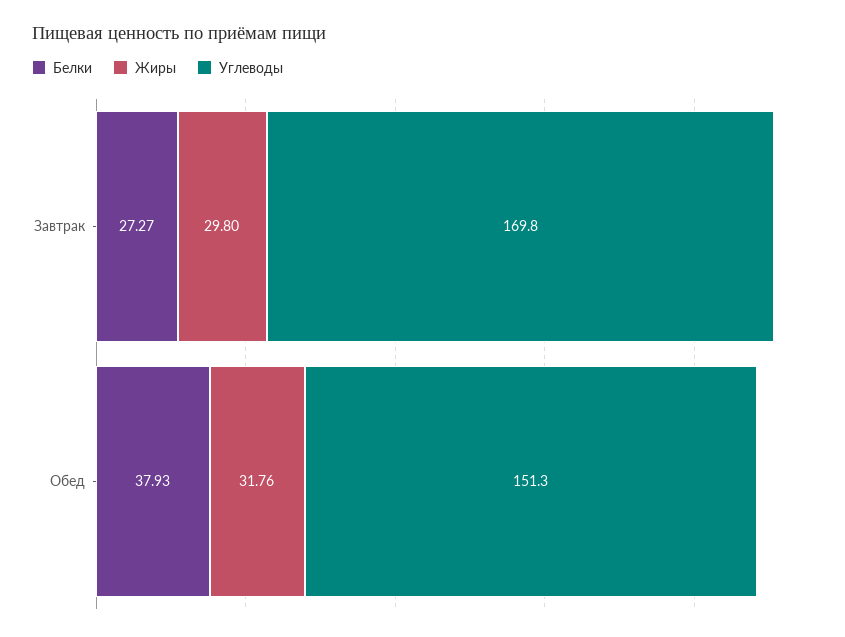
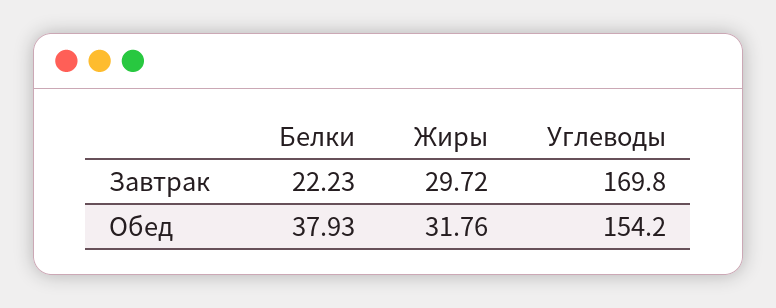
Белки, Завтрак: 27.27 -> 22.23
Жиры, Завтрак: 29.8 -> 29.72
Углеводы, Обед: 151.3 -> 154.2

